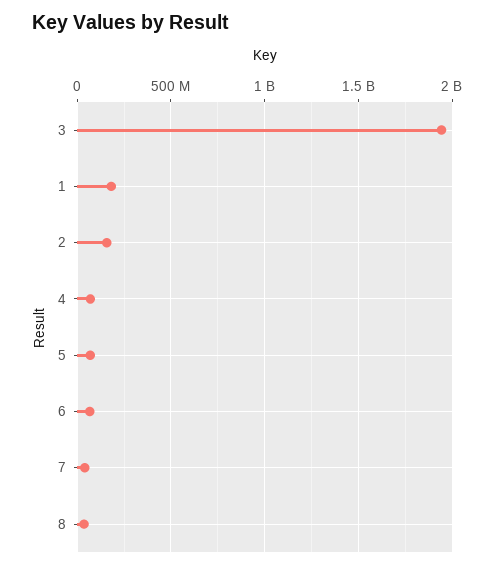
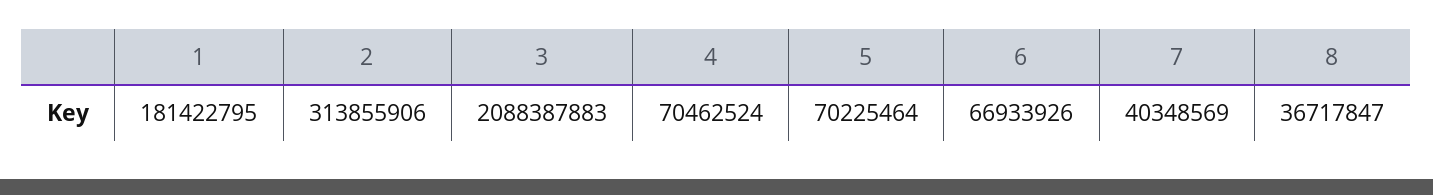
3: 1950000000 -> 2088387883
2: 150000000 -> 313855906

